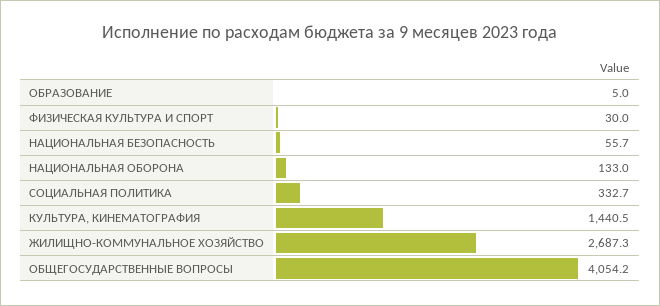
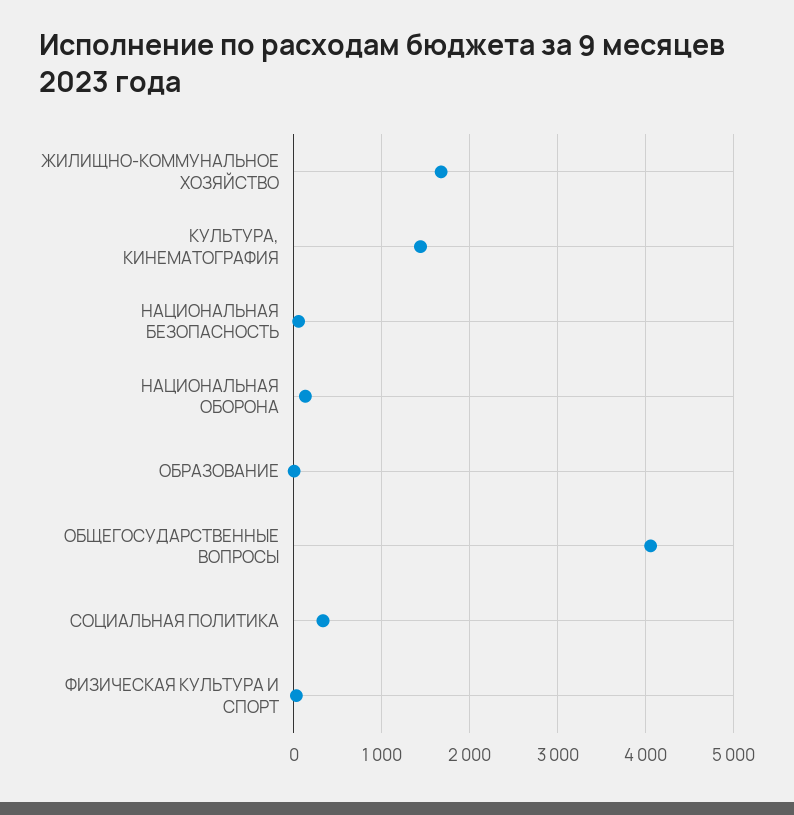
ЖИЛИЩНО-КОММУНАЛЬНОЕ ХОЗЯЙСТВО: 2687.3 -> 1700

